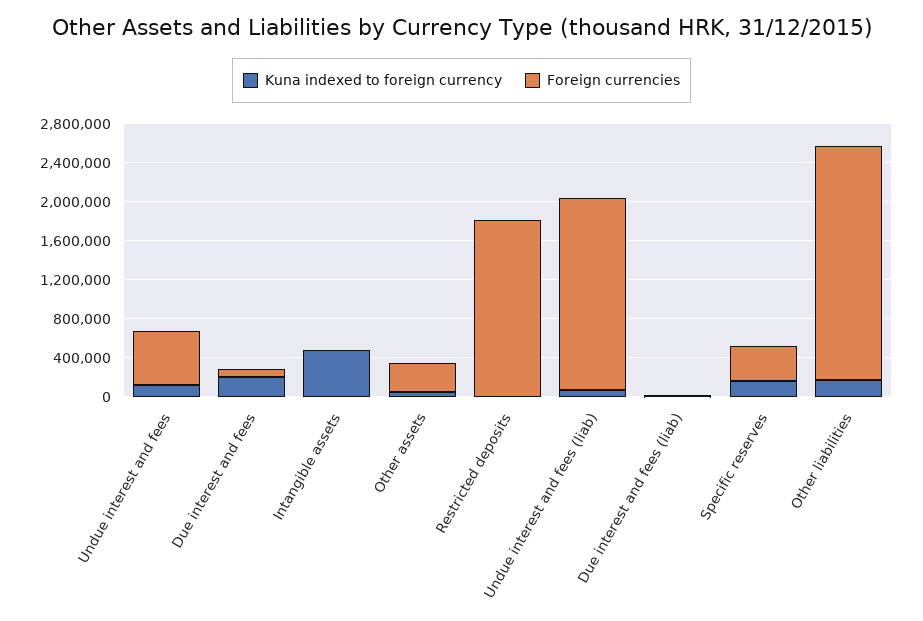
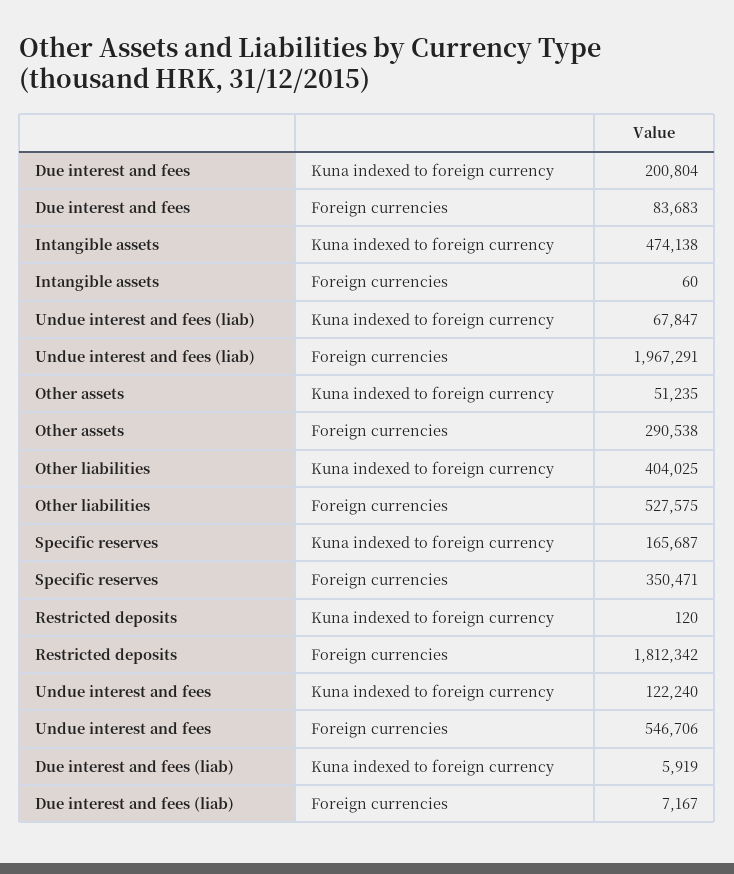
Kuna indexed to foreign currency, Other liabilities: 200000 -> 404025
Foreign currencies, Other liabilities: 2400000 -> 527575

